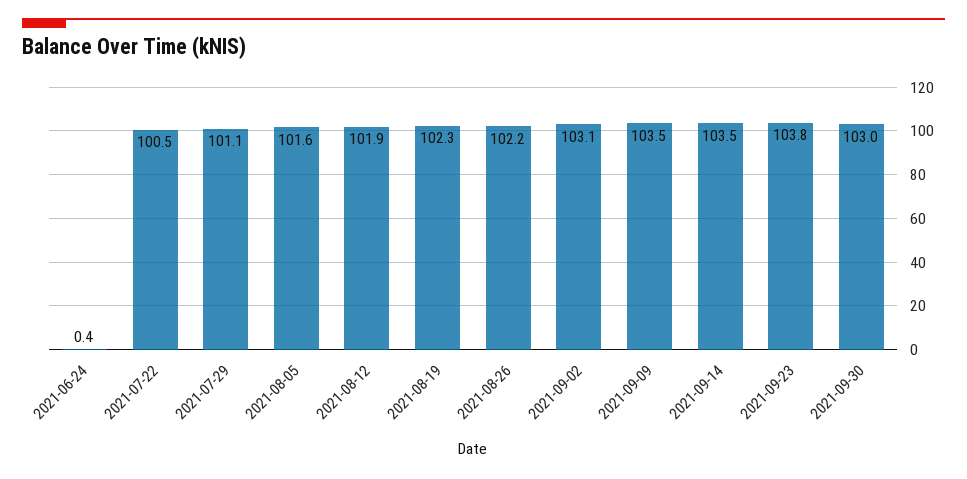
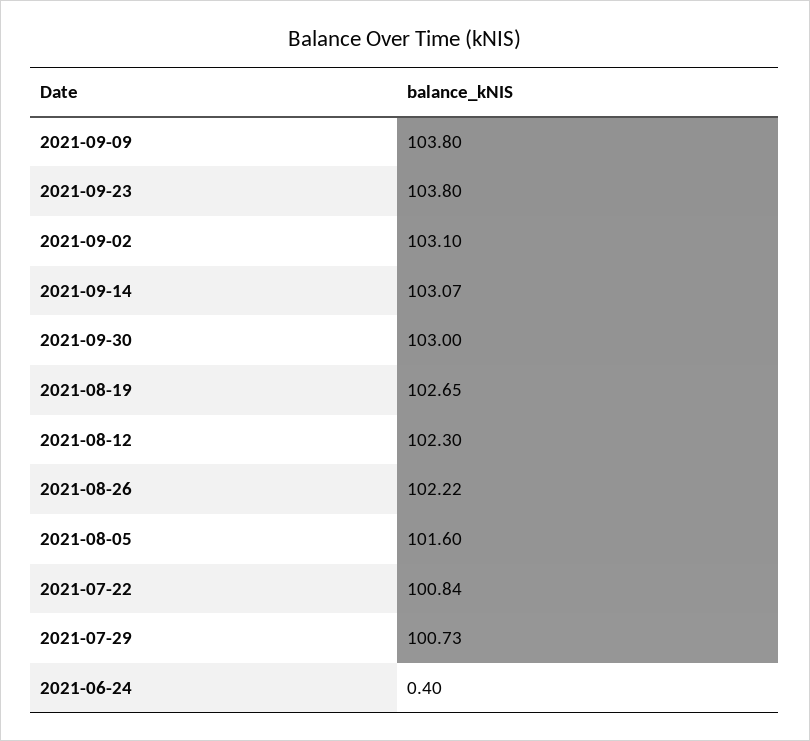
2021-07-22: 100.5 -> 100.84
2021-07-29: 101.1 -> 100.73
2021-08-12: 101.9 -> 102.3
2021-08-19: 102.3 -> 102.65
2021-09-09: 103.5 -> 103.8
2021-09-14: 103.5 -> 103.07

